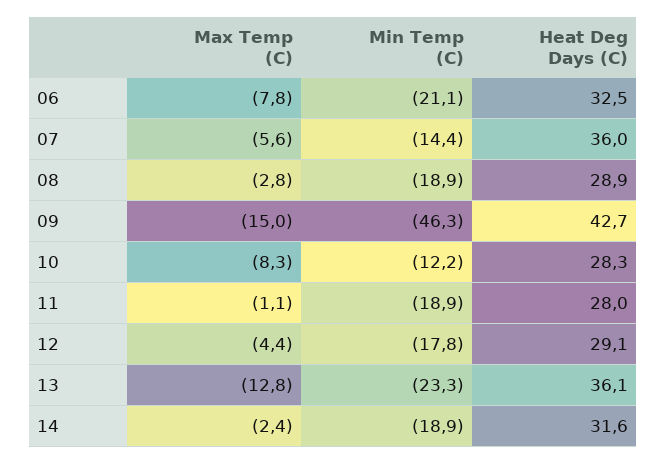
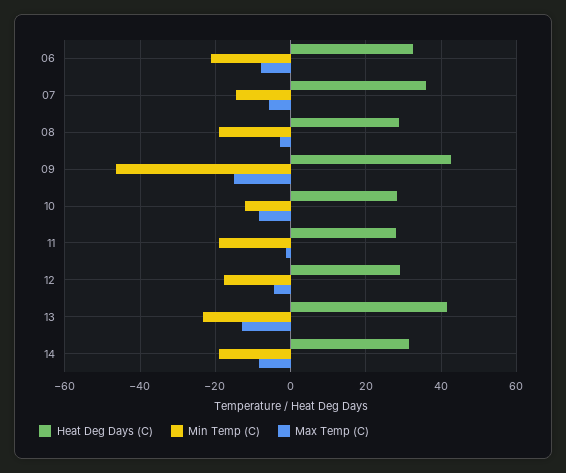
Heat Deg Days (C), 13: 36.1 -> 42
Max Temp (C), 14: -2.4 -> -8

